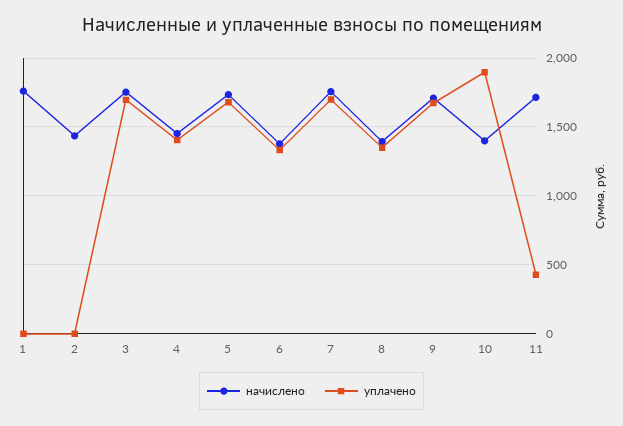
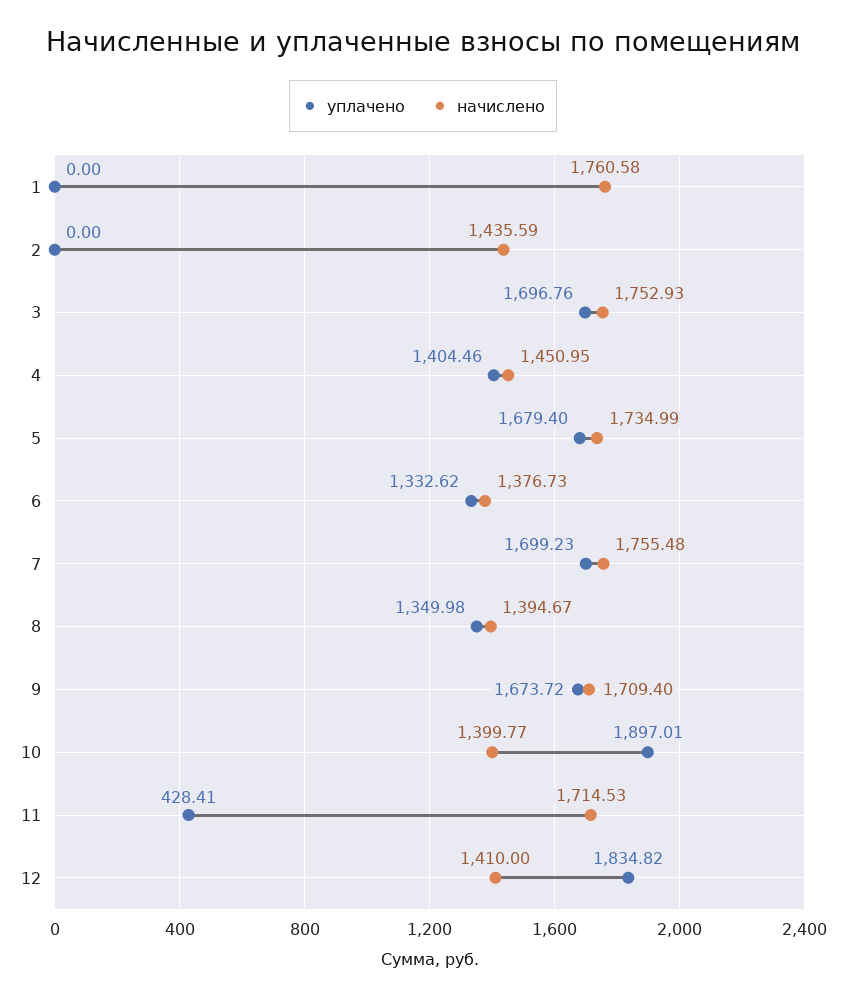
уплачено, 12: none -> 1834.82
начислено, 12: none -> 1410

